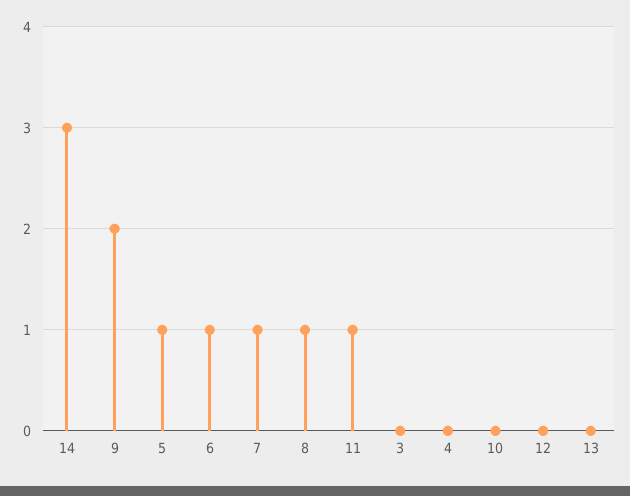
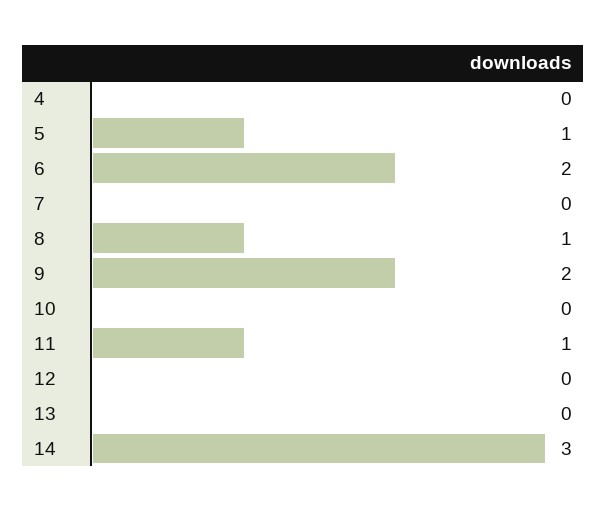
6: 1 -> 2
7: 1 -> 0
3: 0 -> none

